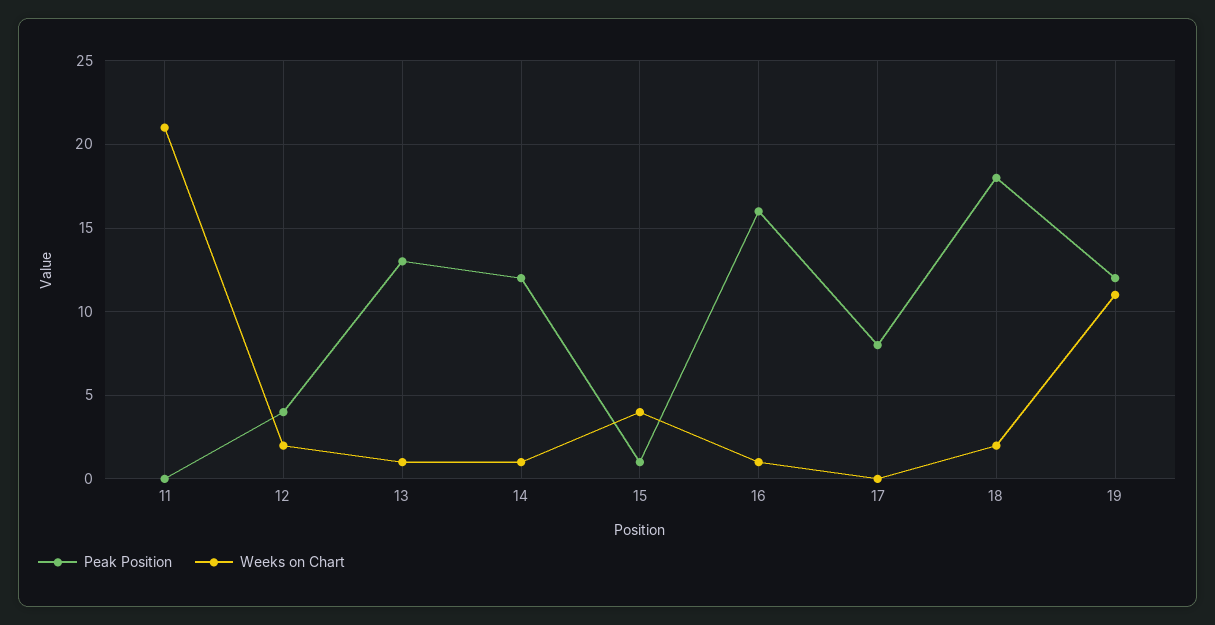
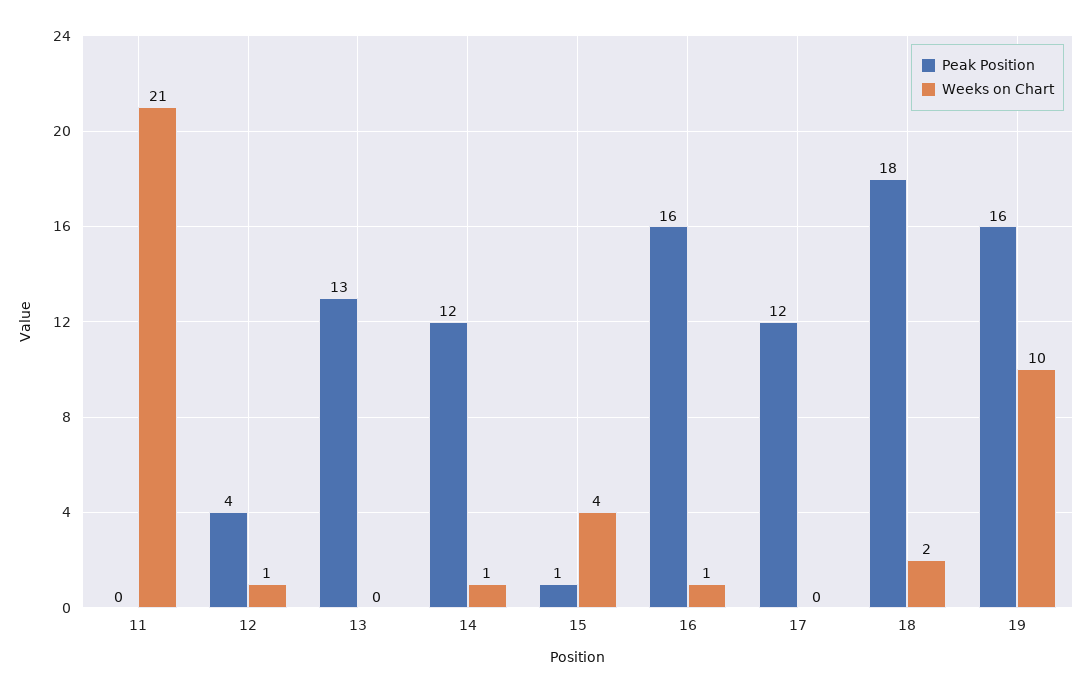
Weeks on Chart, 12: 2 -> 1
Weeks on Chart, 13: 1 -> 0
Peak Position, 17: 8 -> 12
Peak Position, 19: 12 -> 16
Weeks on Chart, 19: 11 -> 10

